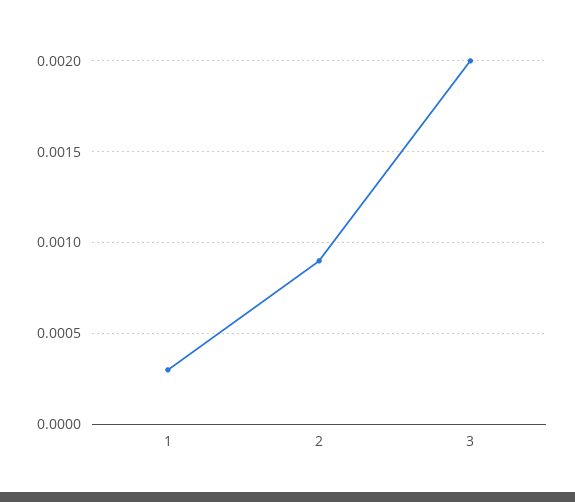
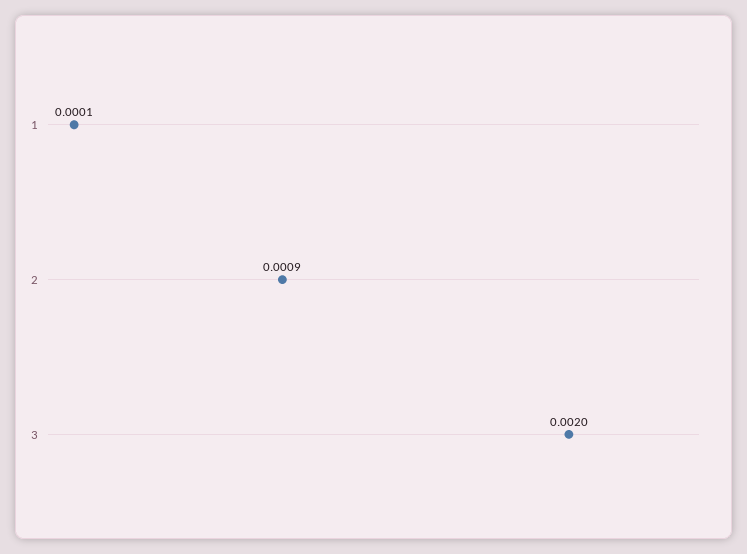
1: 0.0003 -> 0.0001

